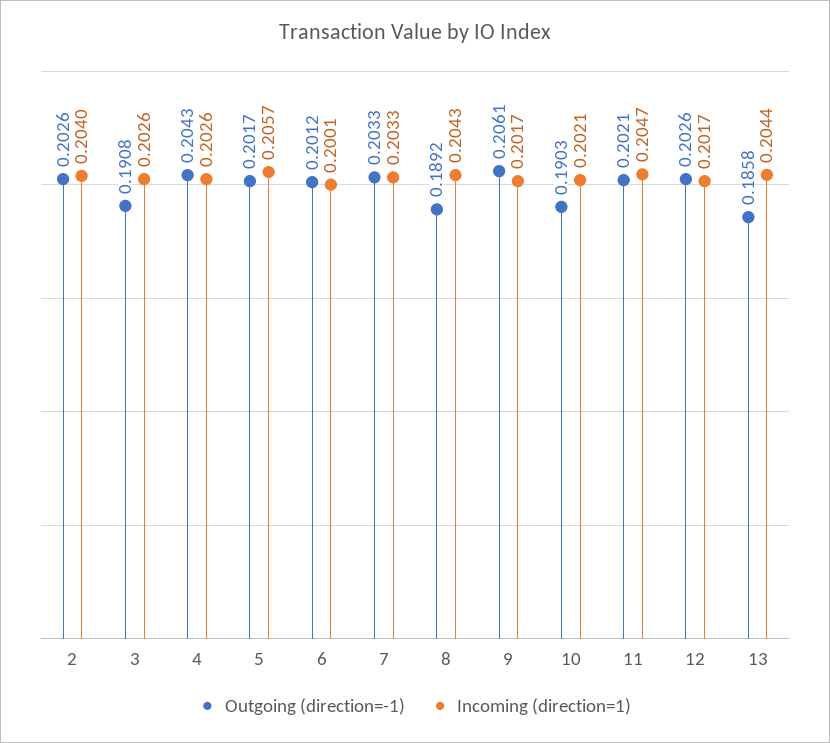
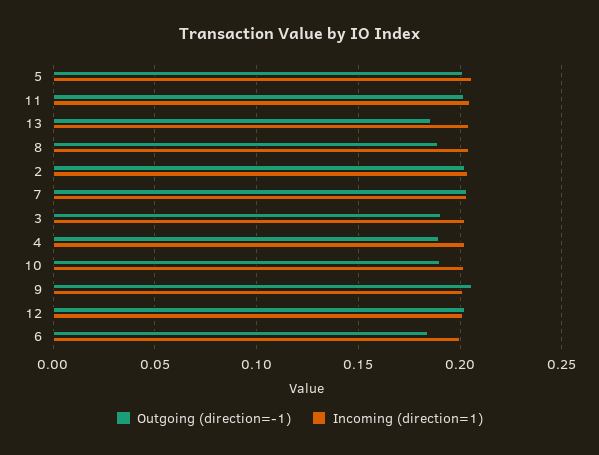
Outgoing (direction=-1), 4: 0.2043 -> 0.19
Outgoing (direction=-1), 6: 0.2012 -> 0.185

